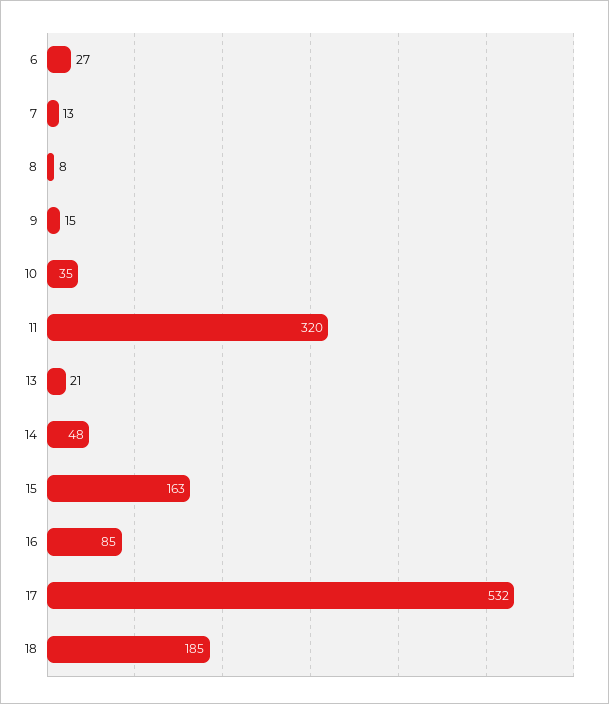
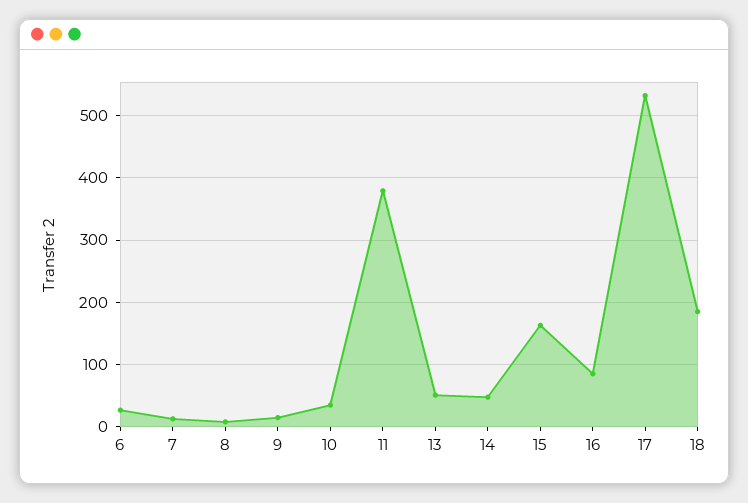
11: 320 -> 380
13: 21 -> 50

